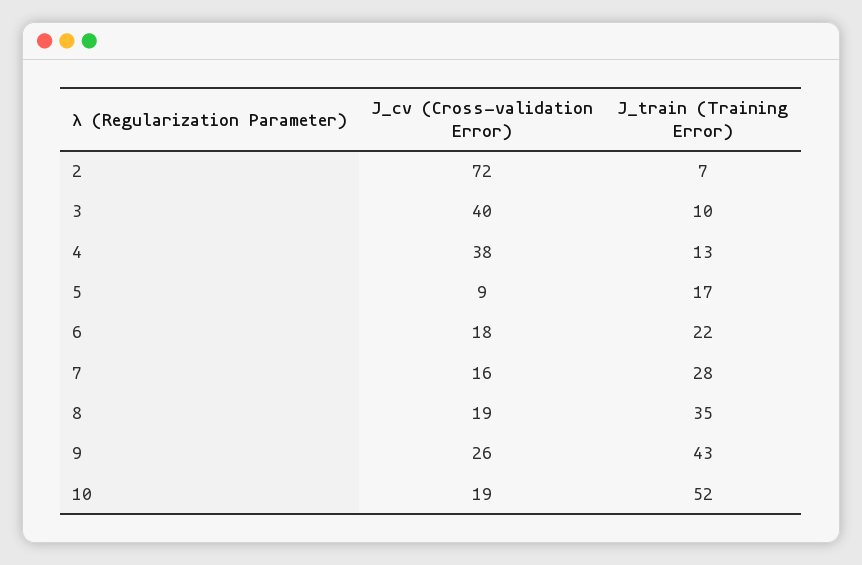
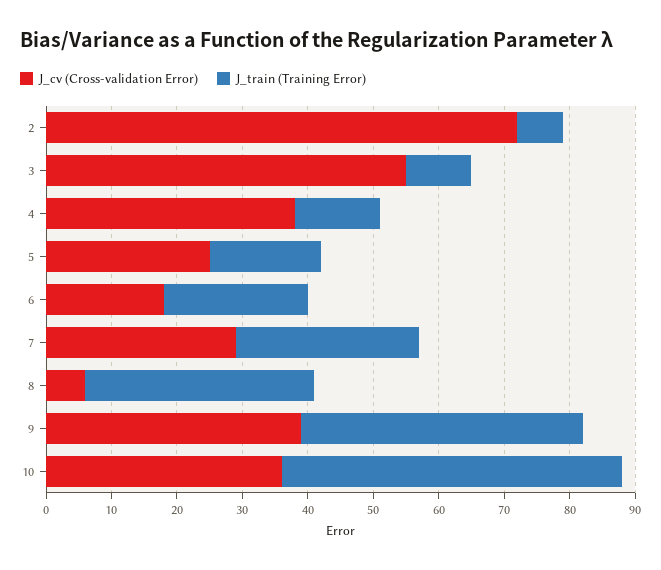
J_cv (Cross-validation Error), 3: 40 -> 55
J_cv (Cross-validation Error), 5: 9 -> 25
J_cv (Cross-validation Error), 7: 16 -> 30
J_cv (Cross-validation Error), 8: 19 -> 5
J_cv (Cross-validation Error), 9: 26 -> 40
J_cv (Cross-validation Error), 10: 19 -> 35

